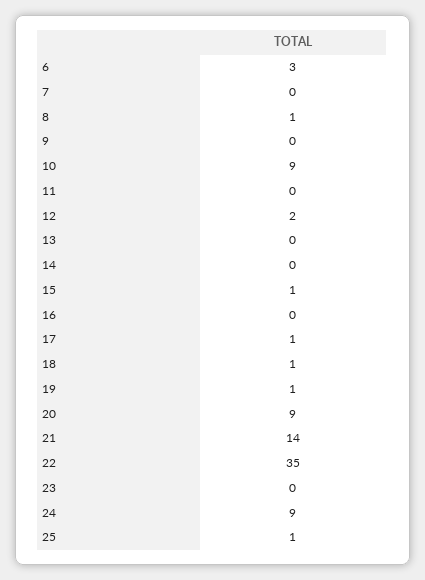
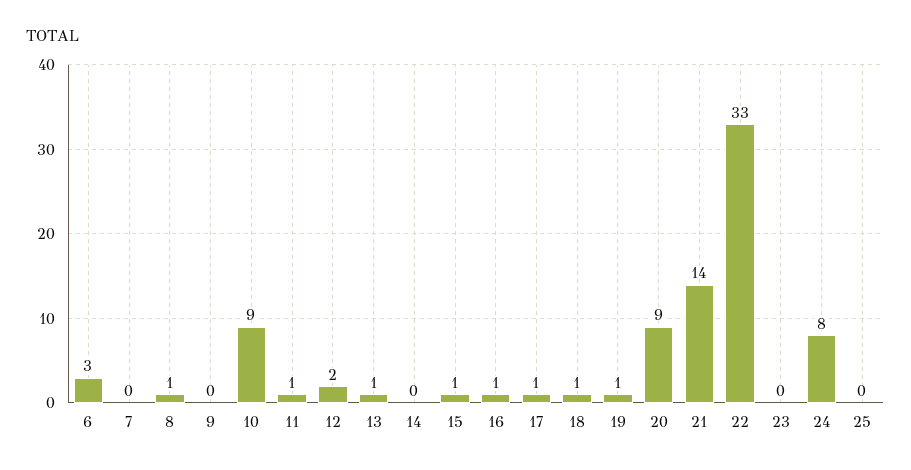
11: 0 -> 1
13: 0 -> 1
16: 0 -> 1
22: 35 -> 33
24: 9 -> 8
25: 1 -> 0

